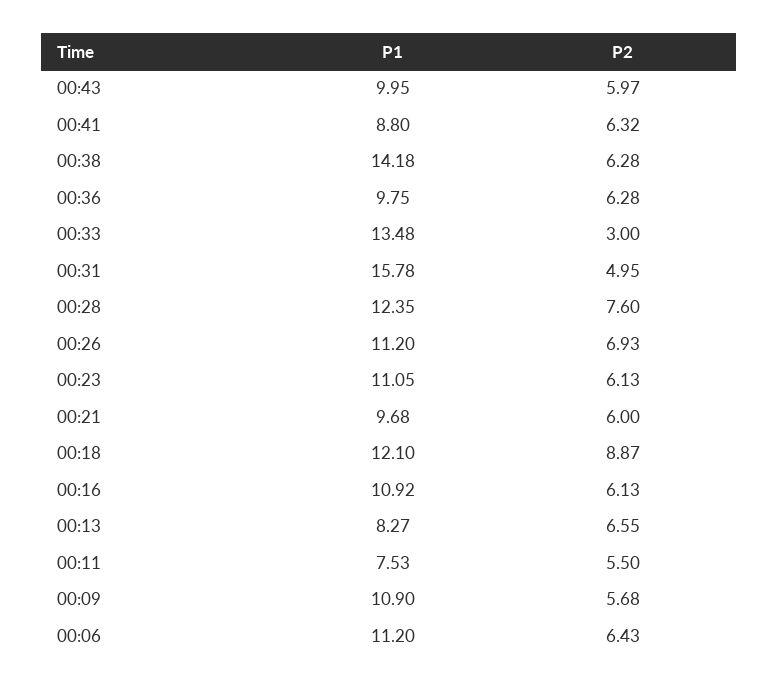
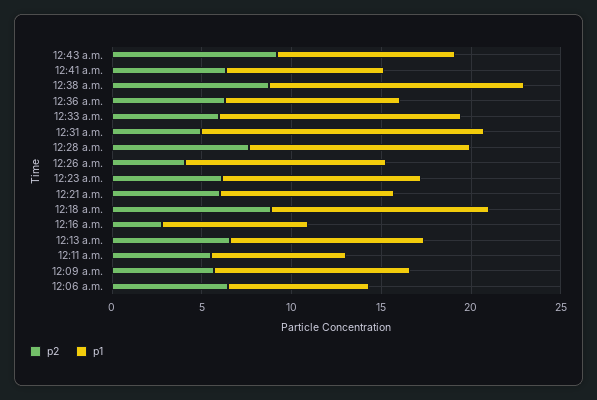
P2, 00:43: 5.97 -> 9
P2, 00:38: 6.28 -> 9
P2, 00:33: 3 -> 6
P2, 00:26: 6.93 -> 4
P1, 00:16: 10.92 -> 8
P2, 00:16: 6.13 -> 3
P1, 00:13: 8.27 -> 11
P1, 00:06: 11.2 -> 8

